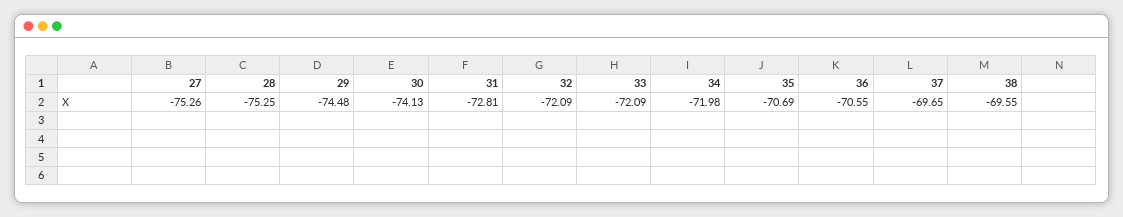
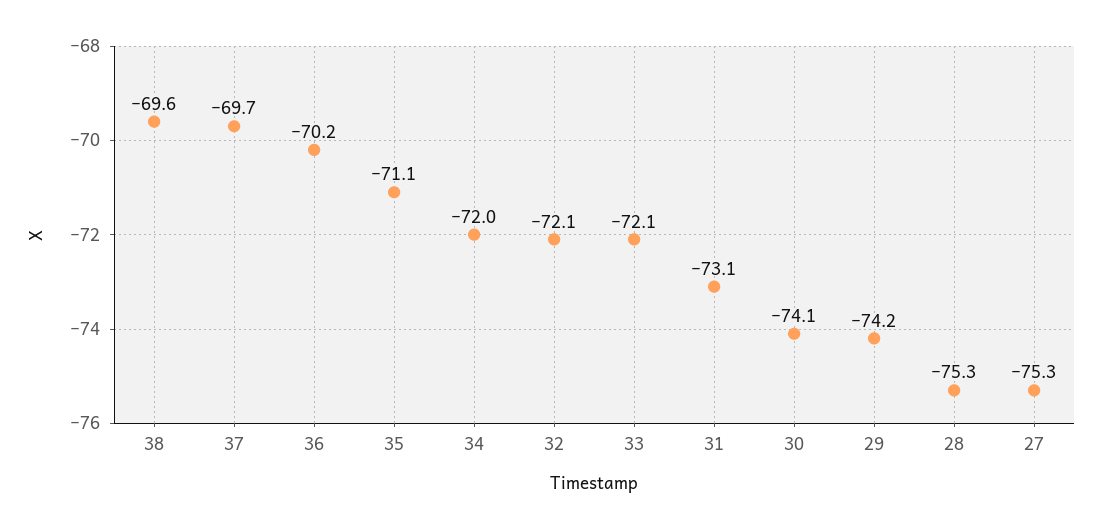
29: -74.48 -> -74.2
31: -72.81 -> -73.1
35: -70.69 -> -71.1
36: -70.55 -> -70.2

